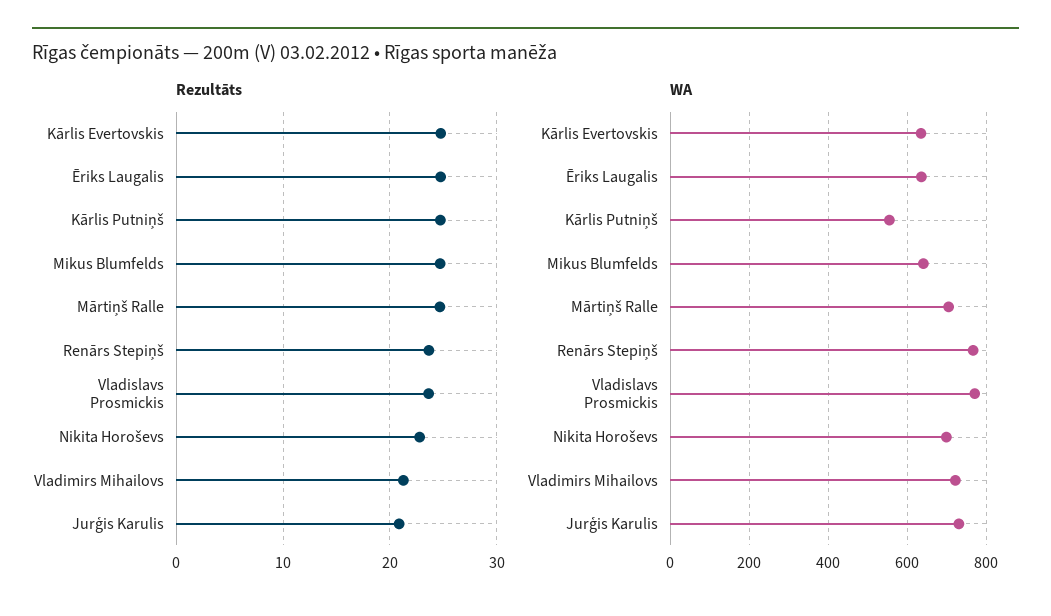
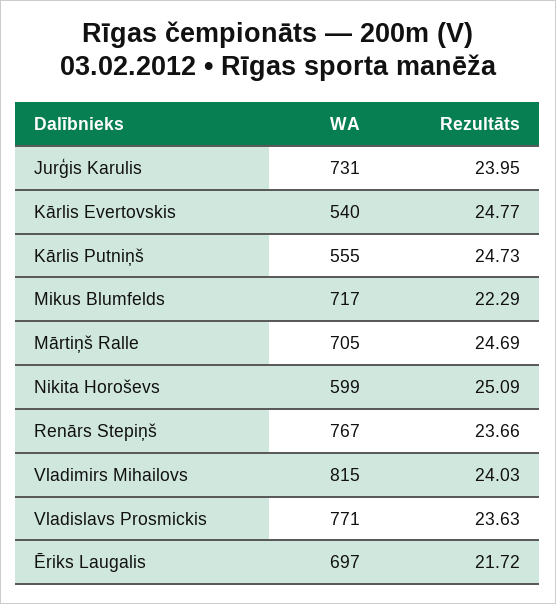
Rezultāts, Ēriks Laugalis: 25 -> 21.72
Rezultāts, Mikus Blumfelds: 25 -> 22.29
Rezultāts, Nikita Horoševs: 23 -> 25.09
Rezultāts, Vladimirs Mihailovs: 21 -> 24.03
Rezultāts, Jurģis Karulis: 21 -> 23.95
WA, Kārlis Evertovskis: 640 -> 540
WA, Ēriks Laugalis: 640 -> 697
WA, Mikus Blumfelds: 640 -> 717
WA, Nikita Horoševs: 700 -> 599
WA, Vladimirs Mihailovs: 720 -> 815

